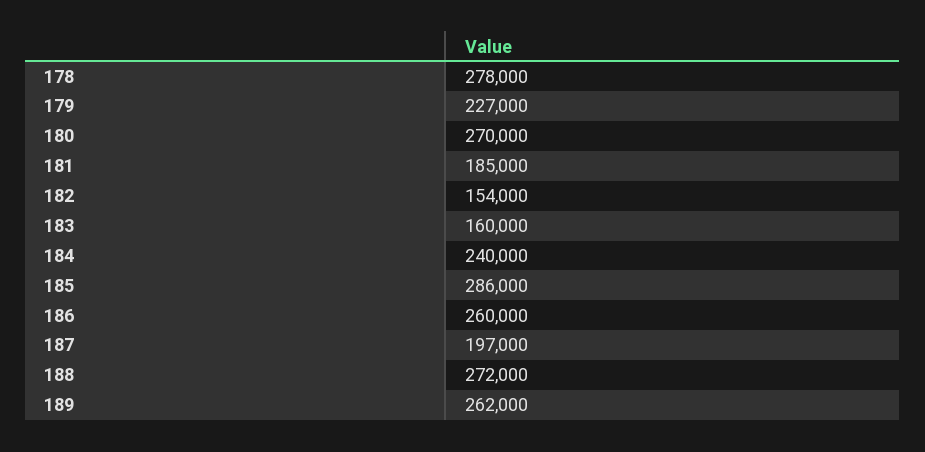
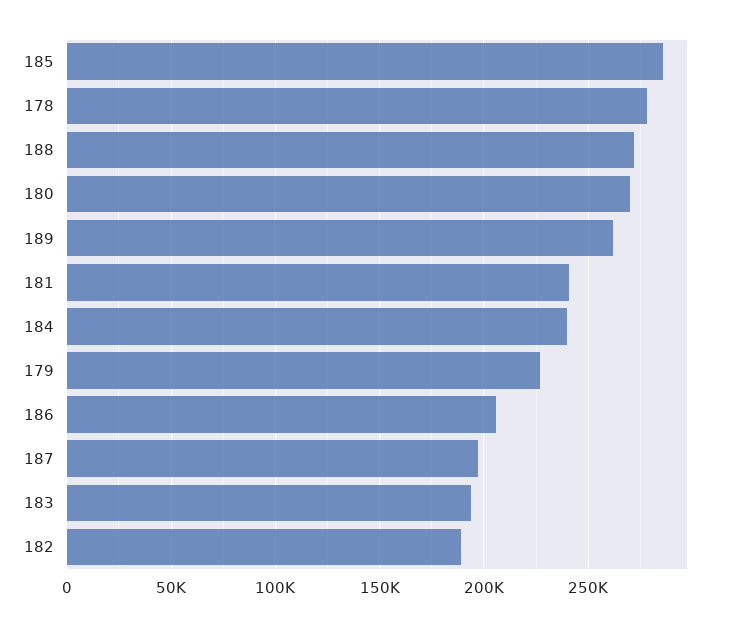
181: 185000 -> 240000
182: 154000 -> 190000
183: 160000 -> 195000
186: 260000 -> 205000

